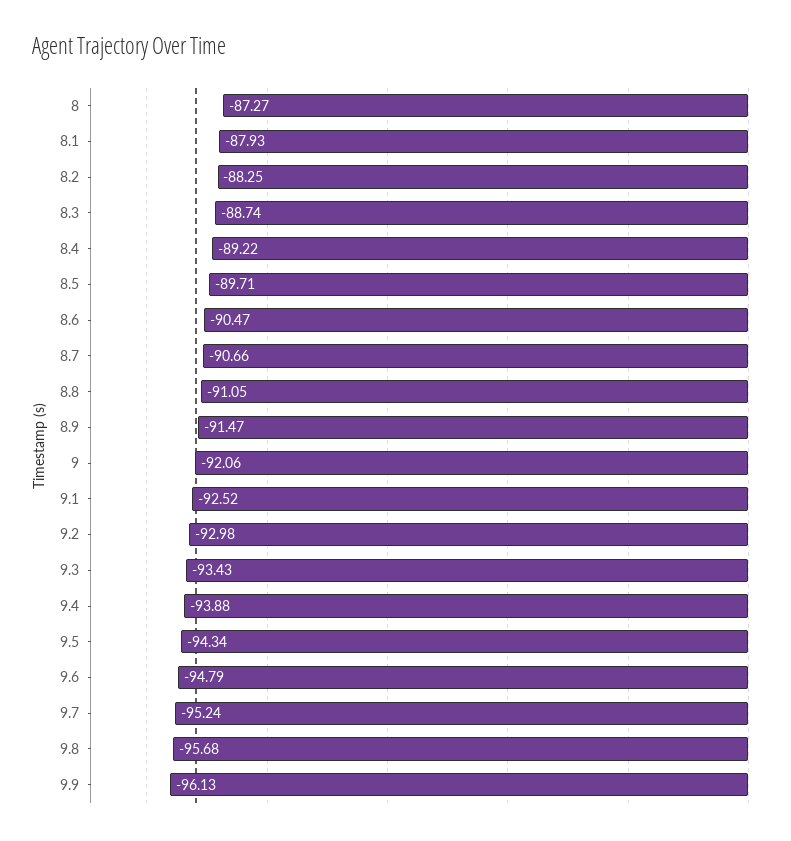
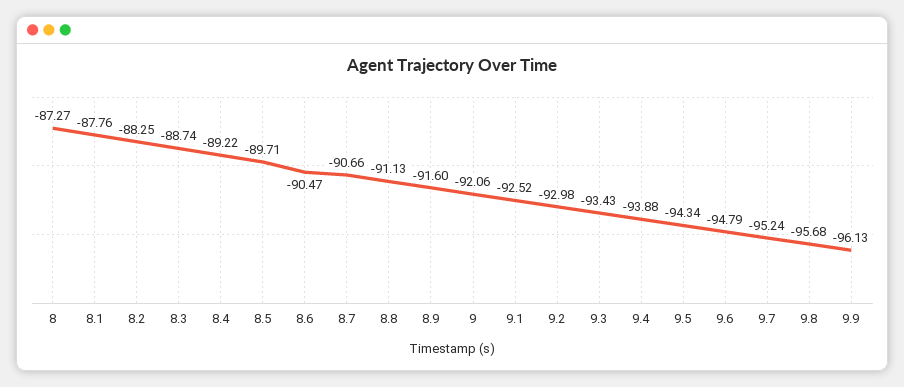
8.1: -87.93 -> -87.76
8.8: -91.05 -> -91.13
8.9: -91.47 -> -91.6

